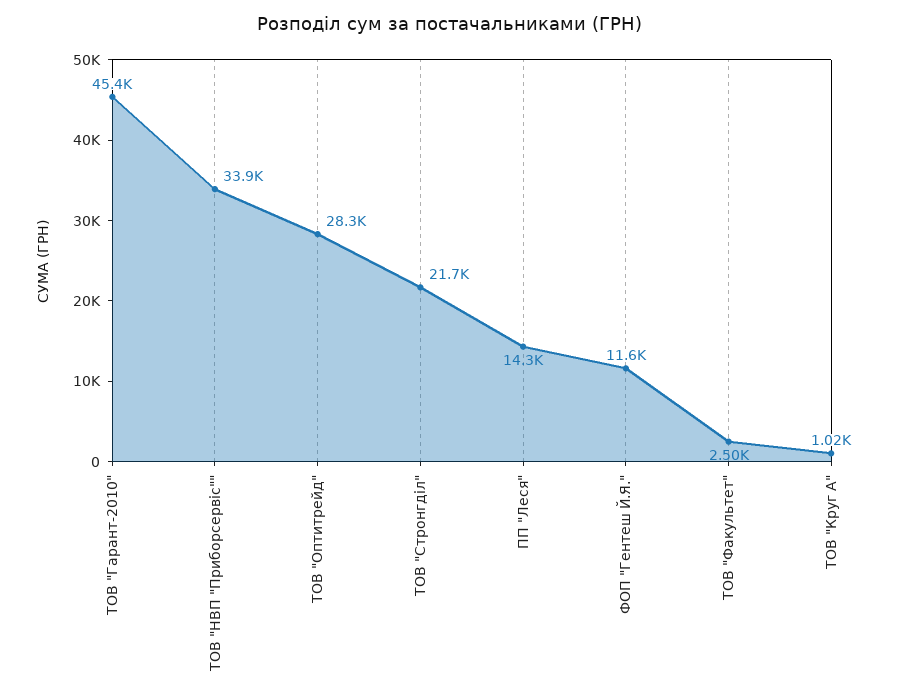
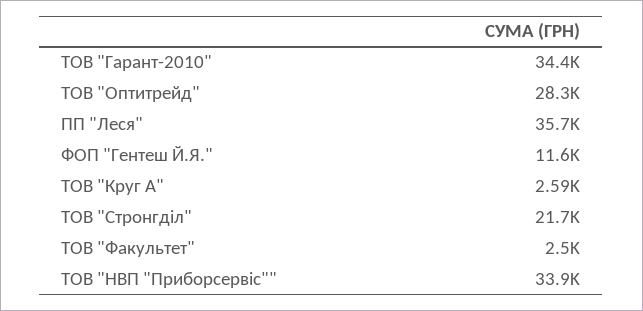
ТОВ "Гарант-2010": 45400 -> 34400
ПП "Леся": 14300 -> 35700
ТОВ "Круг А": 1020 -> 2590

